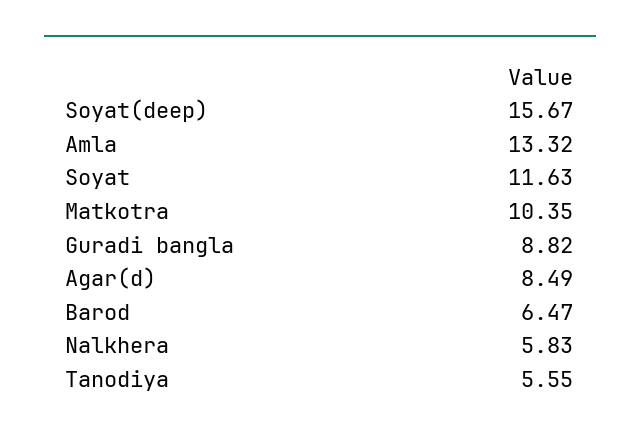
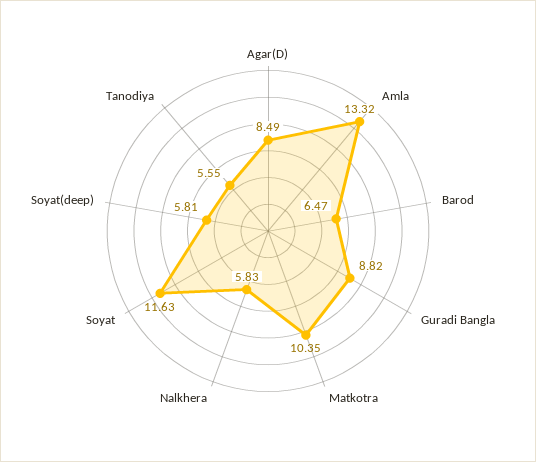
Soyat(deep): 15.67 -> 5.81

